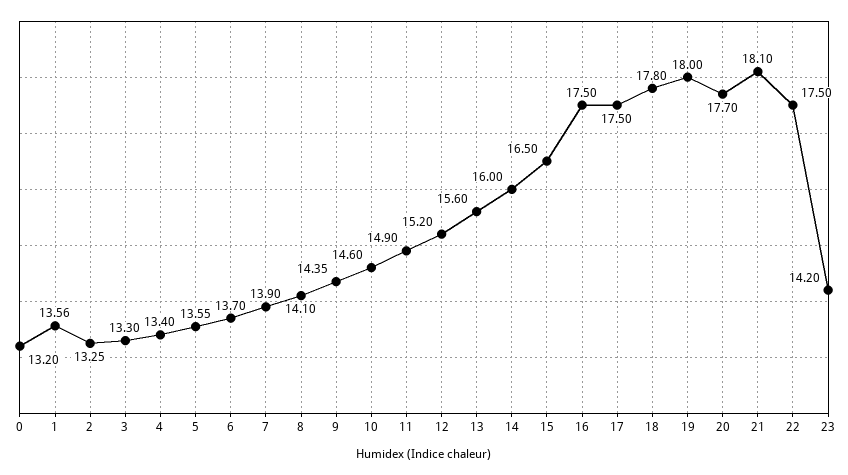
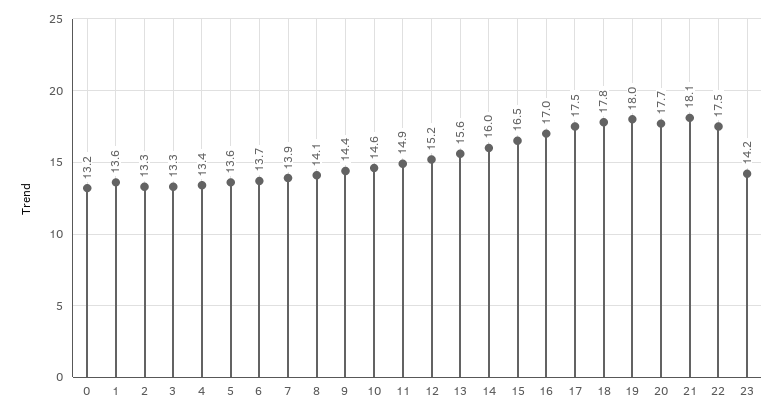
16: 17.5 -> 17

